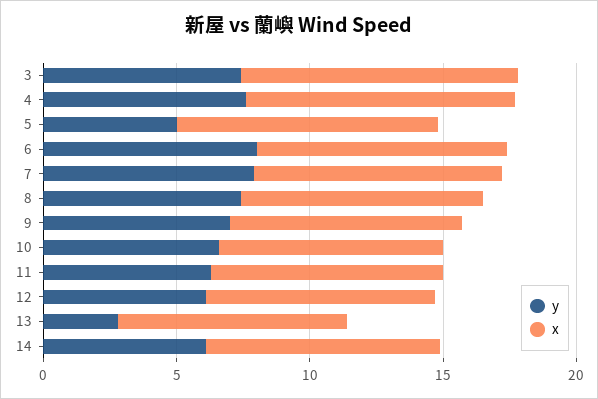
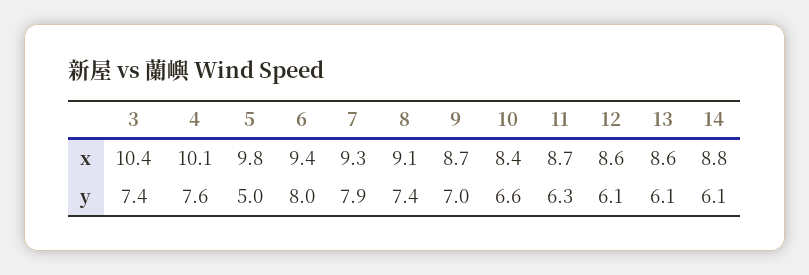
y, 13: 3 -> 6.1

